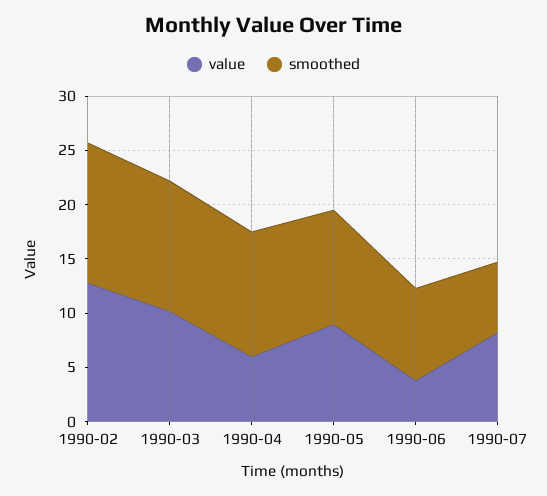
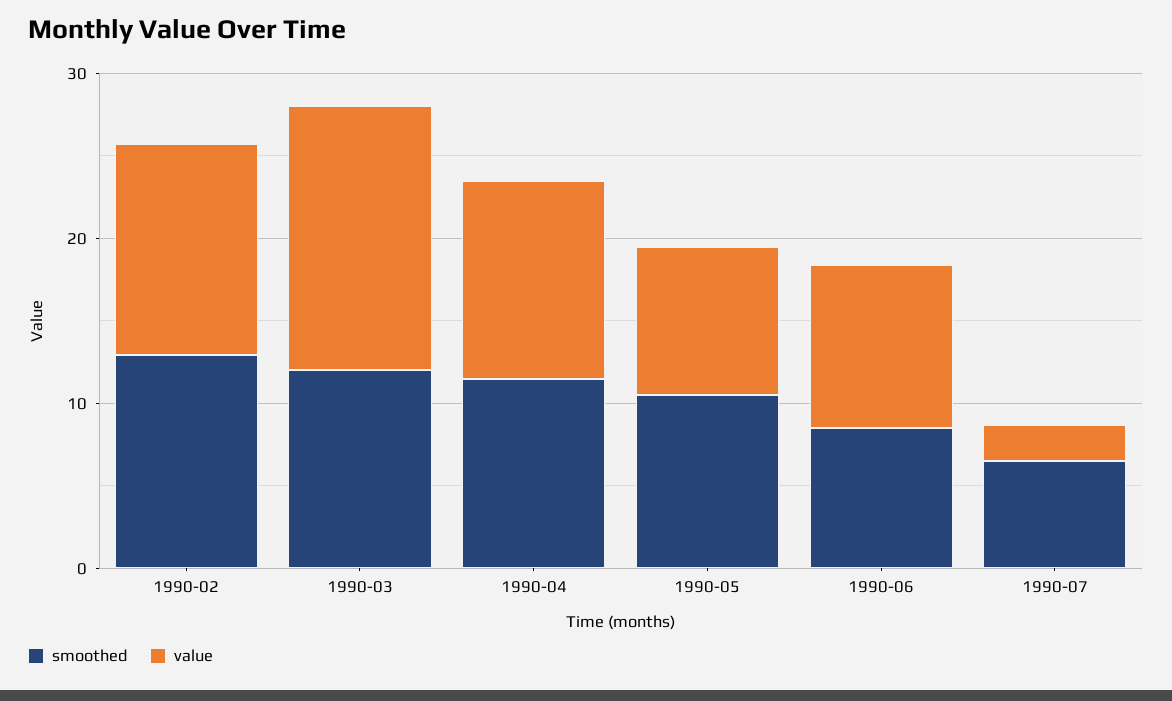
value, 1990-03: 10 -> 16
value, 1990-04: 6 -> 12
value, 1990-06: 4 -> 10
value, 1990-07: 8 -> 2

